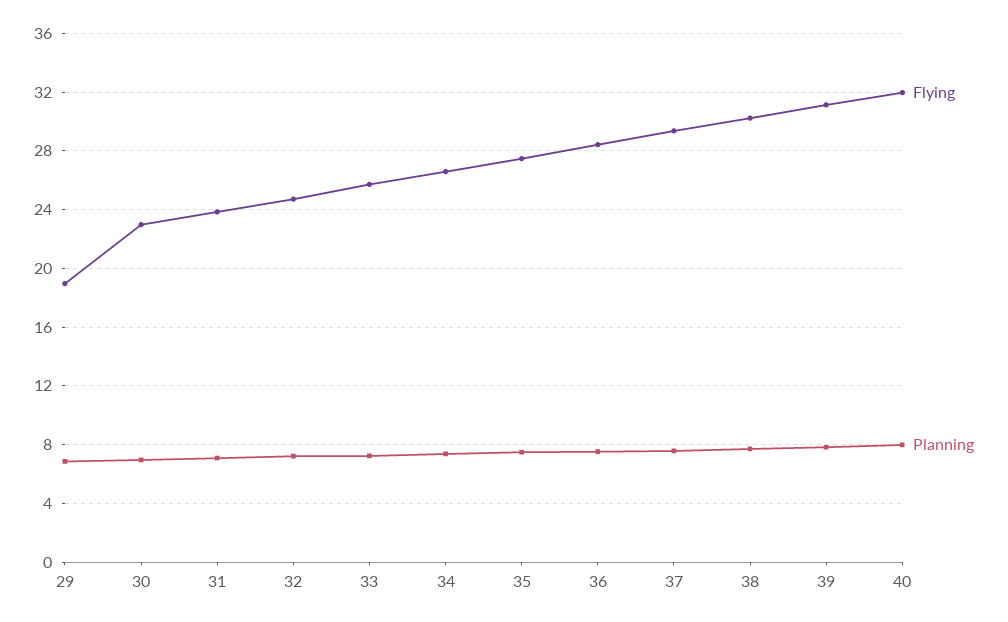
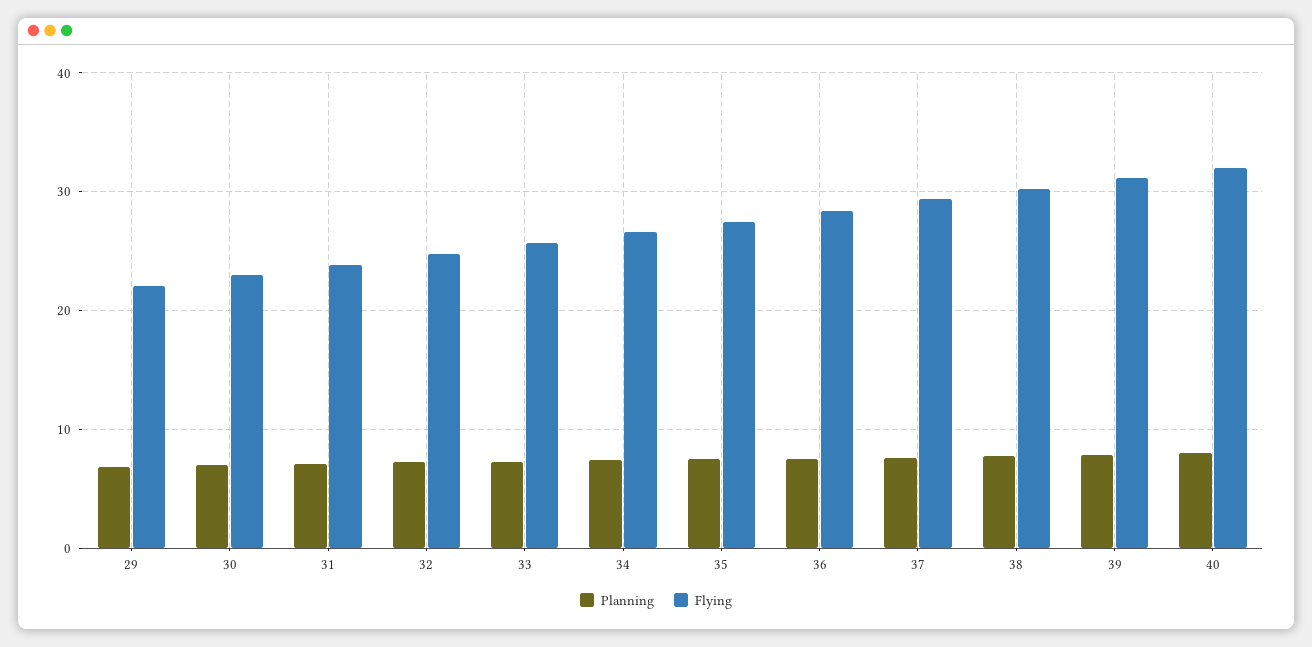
Flying, 29: 19 -> 22

